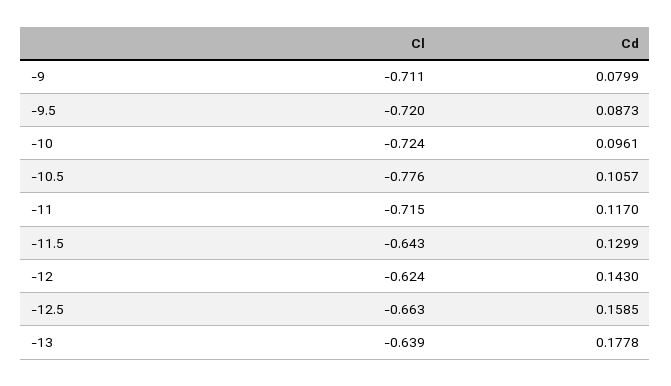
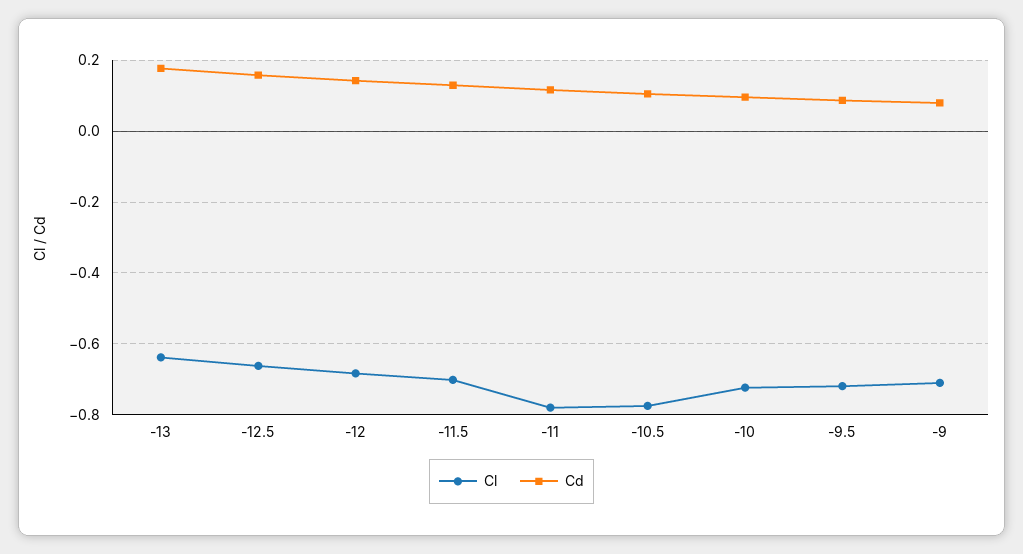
Cl, -11: -0.715 -> -0.78
Cl, -11.5: -0.643 -> -0.7
Cl, -12: -0.624 -> -0.68

